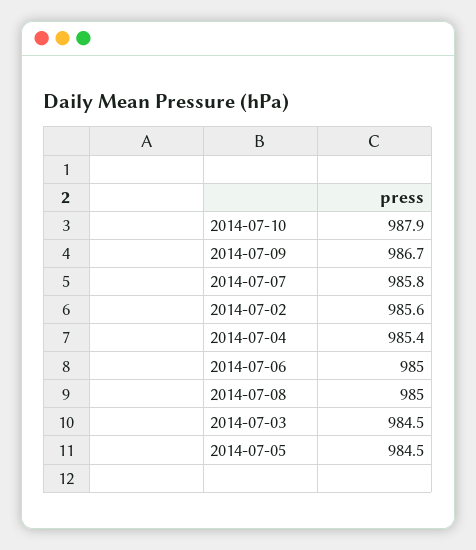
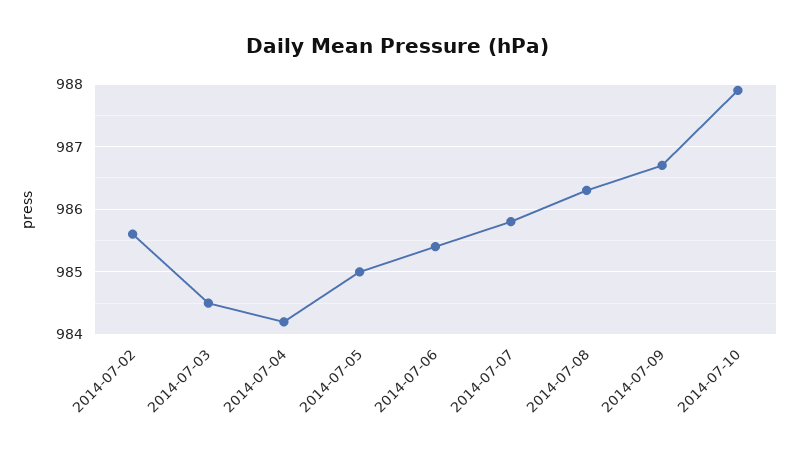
2014-07-04: 985.4 -> 984.2
2014-07-06: 985 -> 985.4
2014-07-08: 985 -> 986.3
2014-07-05: 984.5 -> 985

